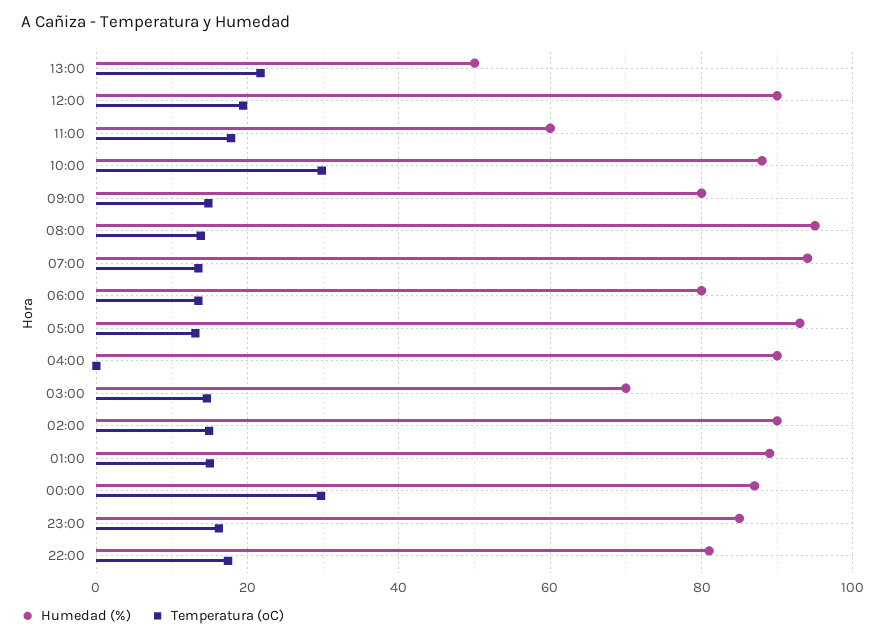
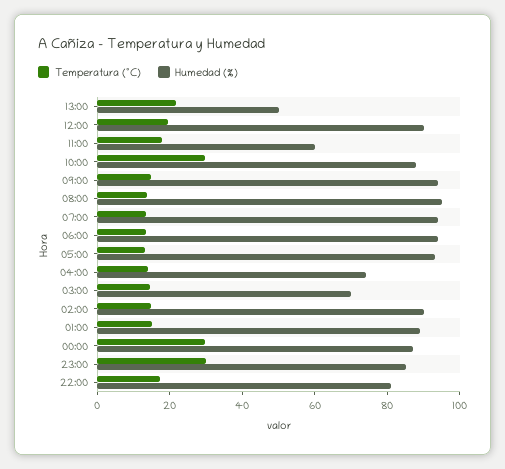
Humedad (%), 09:00: 80 -> 95
Humedad (%), 06:00: 80 -> 95
Humedad (%), 04:00: 90 -> 75
Temperatura (ºC), 04:00: 0 -> 15
Temperatura (ºC), 23:00: 16 -> 30

